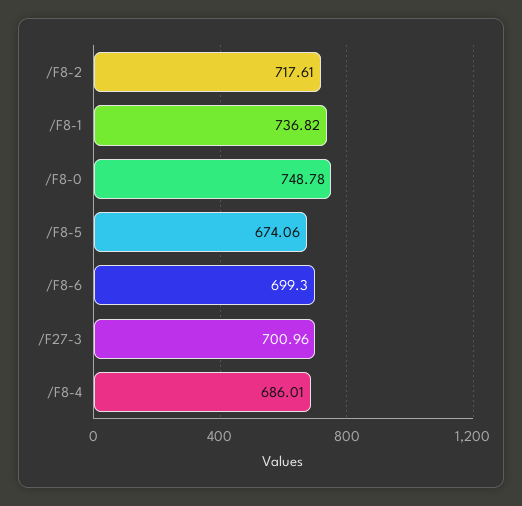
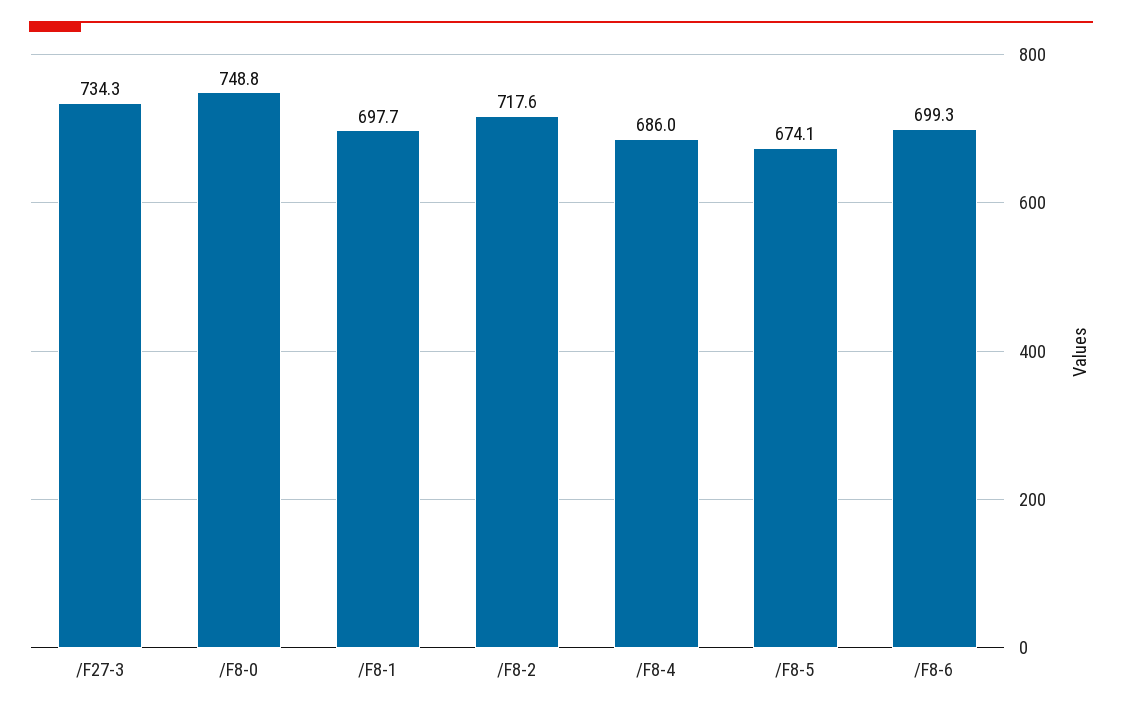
/F8-1: 736.82 -> 697.7
/F27-3: 700.96 -> 734.3

